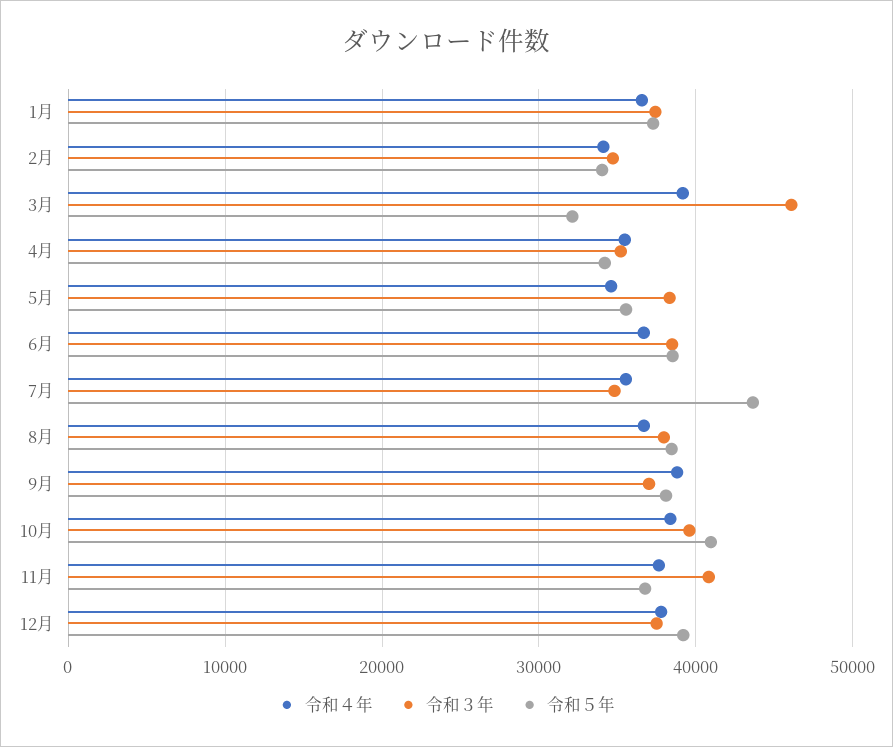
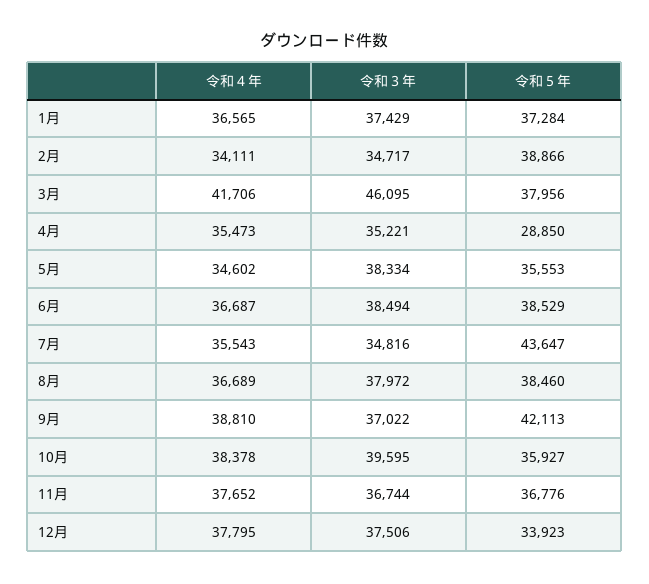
令和５年, 2月: 34000 -> 38866
令和４年, 3月: 39000 -> 41706
令和５年, 3月: 32000 -> 37956
令和５年, 4月: 34000 -> 28850
令和５年, 9月: 38000 -> 42113
令和５年, 10月: 41000 -> 35927
令和３年, 11月: 41000 -> 36744
令和５年, 12月: 39000 -> 33923

